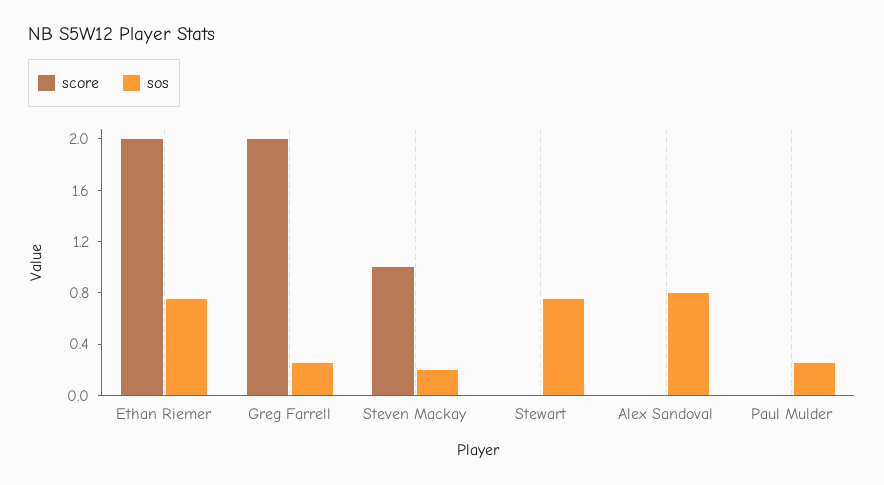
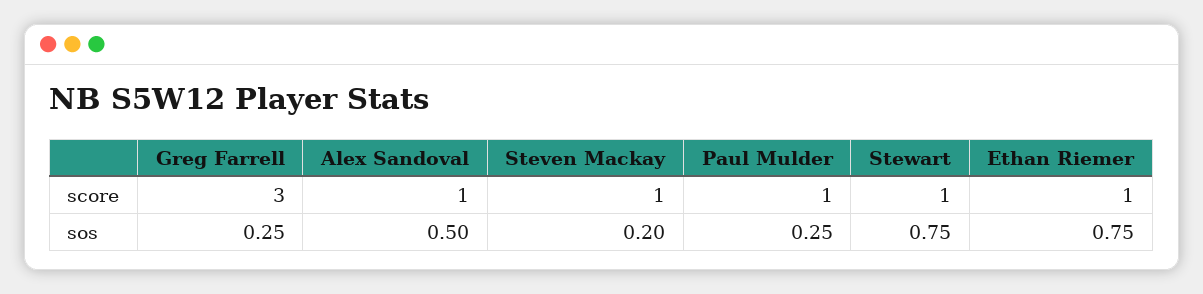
score, Ethan Riemer: 2 -> 1
score, Greg Farrell: 2 -> 3
score, Stewart: 0 -> 1
score, Alex Sandoval: 0 -> 1
sos, Alex Sandoval: 0.8 -> 0.5
score, Paul Mulder: 0 -> 1

